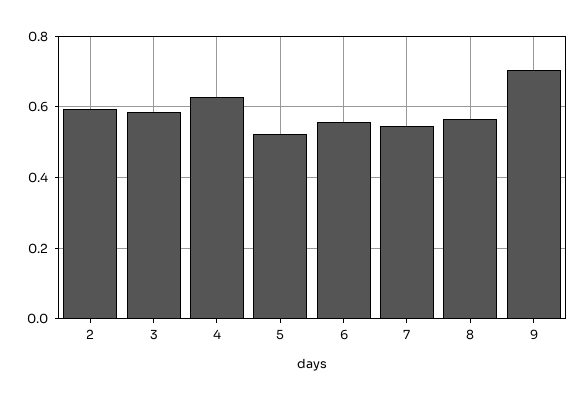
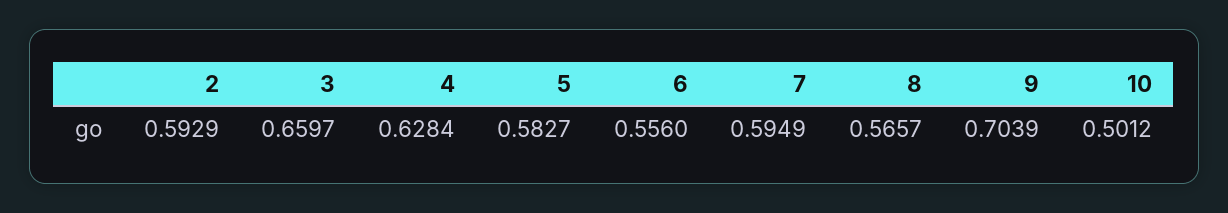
3: 0.58 -> 0.6597
5: 0.52 -> 0.5827
7: 0.54 -> 0.5949
10: none -> 0.5012

